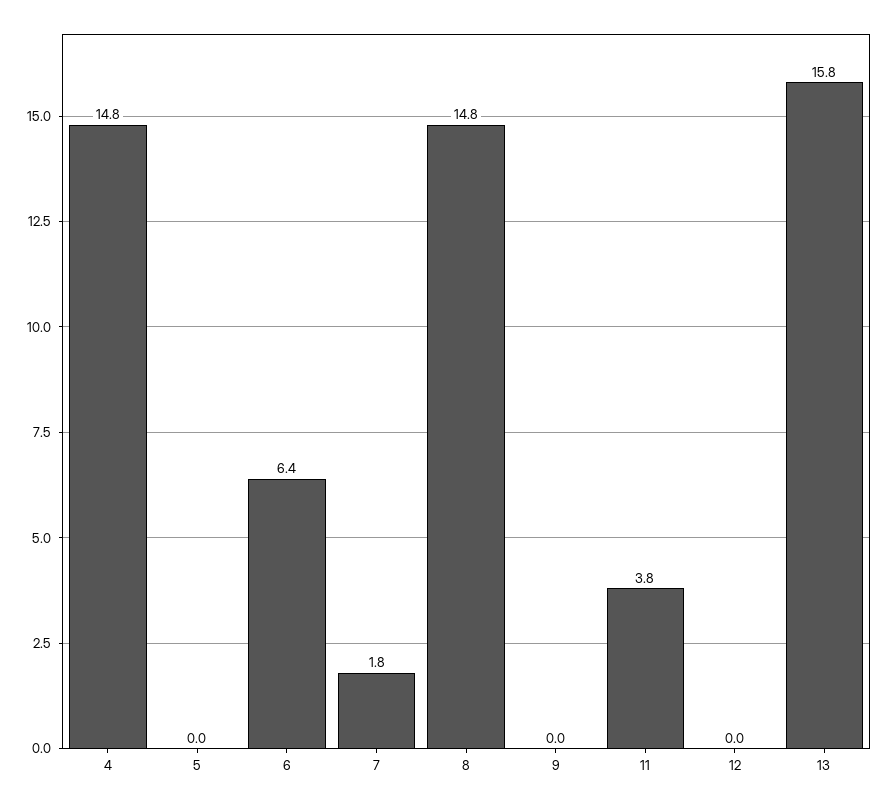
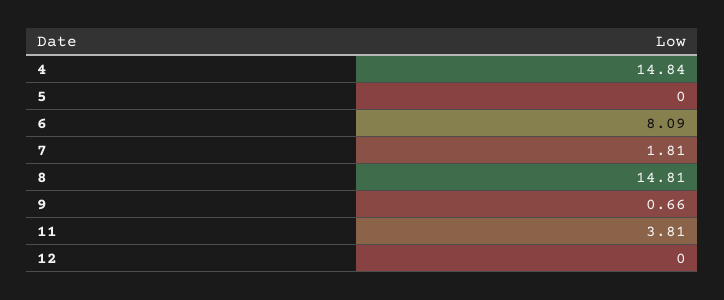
6: 6.4 -> 8.09
9: 0 -> 0.66
13: 15.8 -> none

